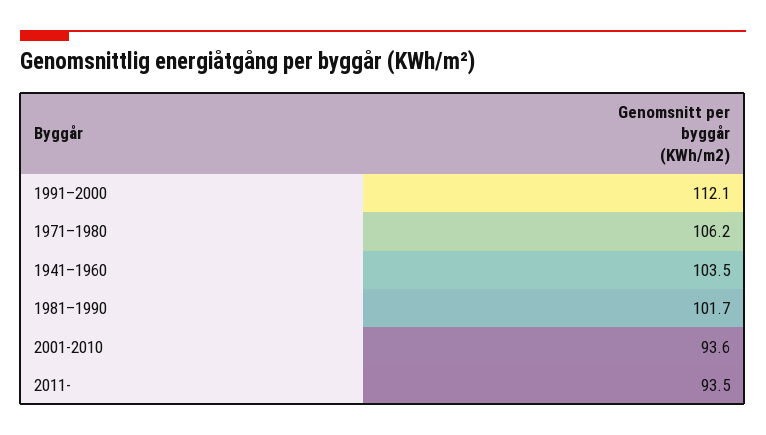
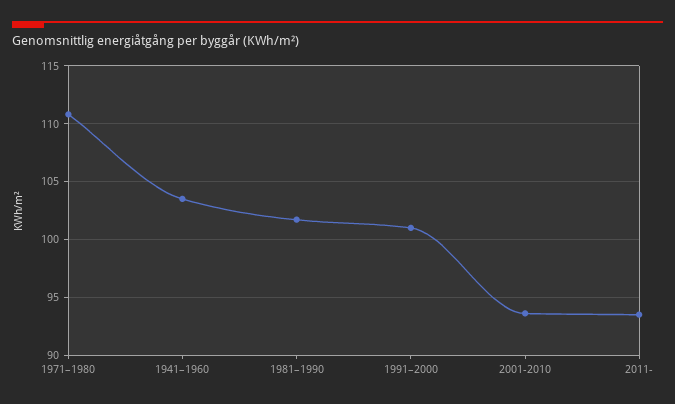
1991–2000: 112.1 -> 101
1971–1980: 106.2 -> 111

